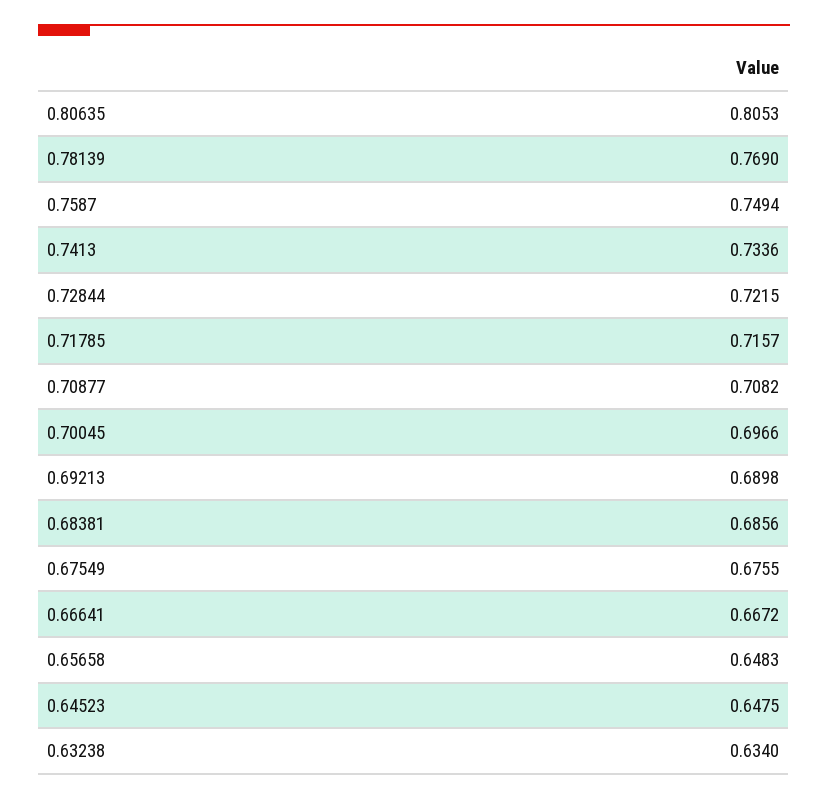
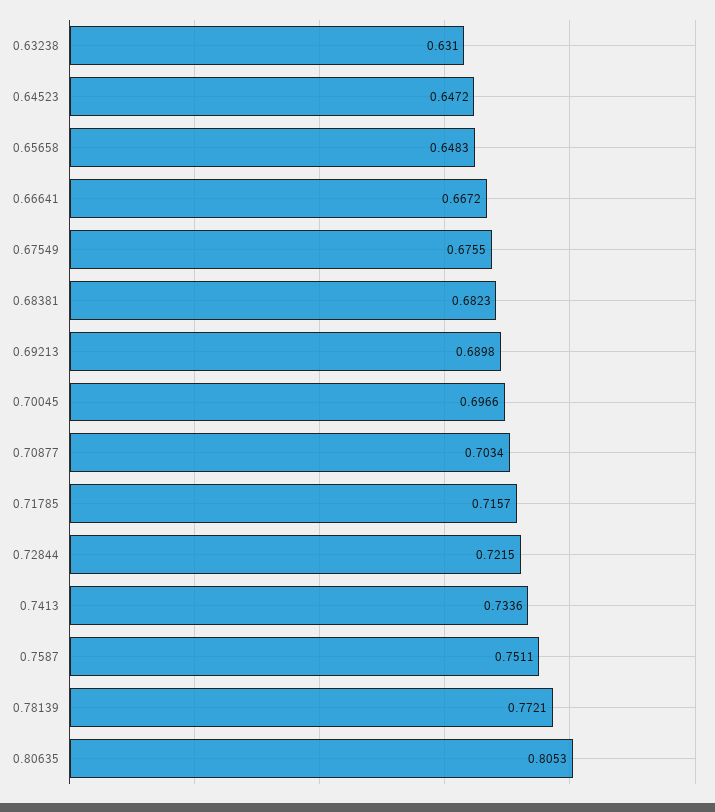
0.78139: 0.769 -> 0.7721
0.7587: 0.7494 -> 0.7511
0.70877: 0.7082 -> 0.7034
0.68381: 0.6856 -> 0.6823
0.64523: 0.6475 -> 0.6472
0.63238: 0.634 -> 0.631

